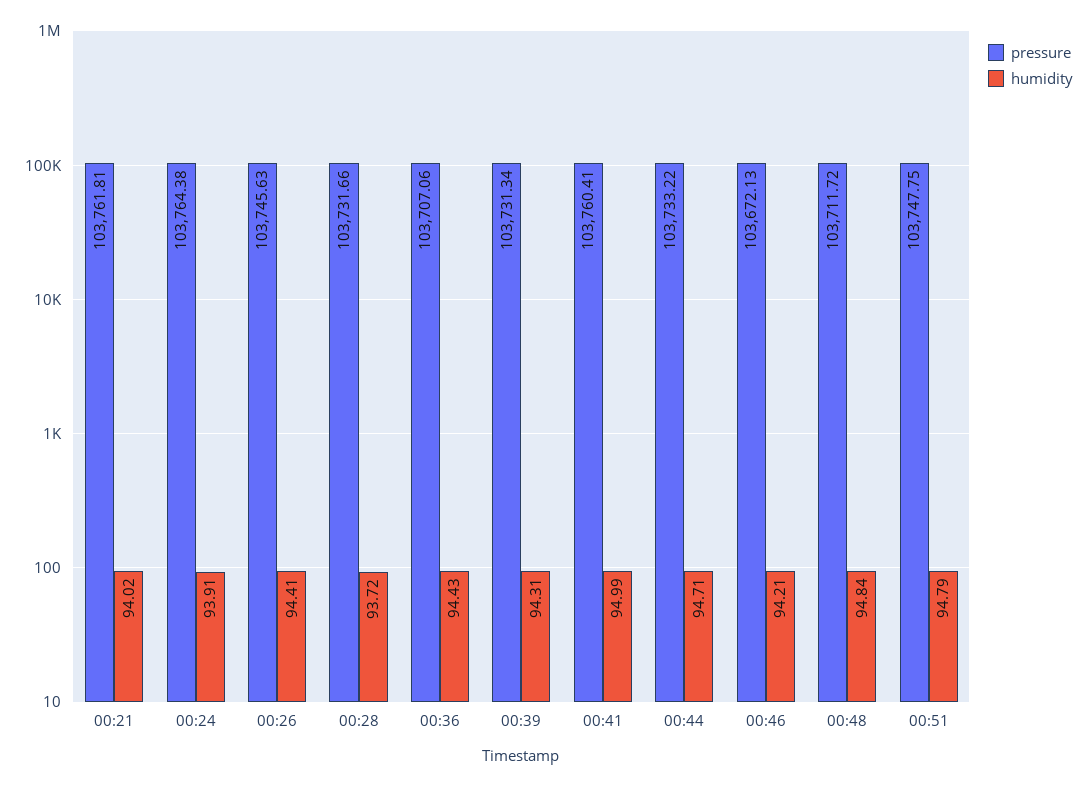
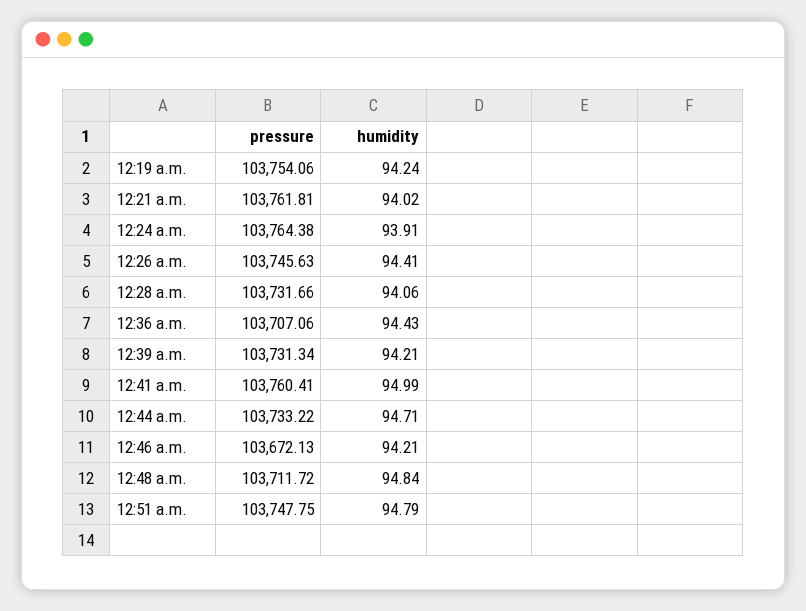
humidity, 00:28: 93.72 -> 94.06
humidity, 00:39: 94.31 -> 94.21
pressure, 12:19 a.m.: none -> 103754.06
humidity, 12:19 a.m.: none -> 94.24

